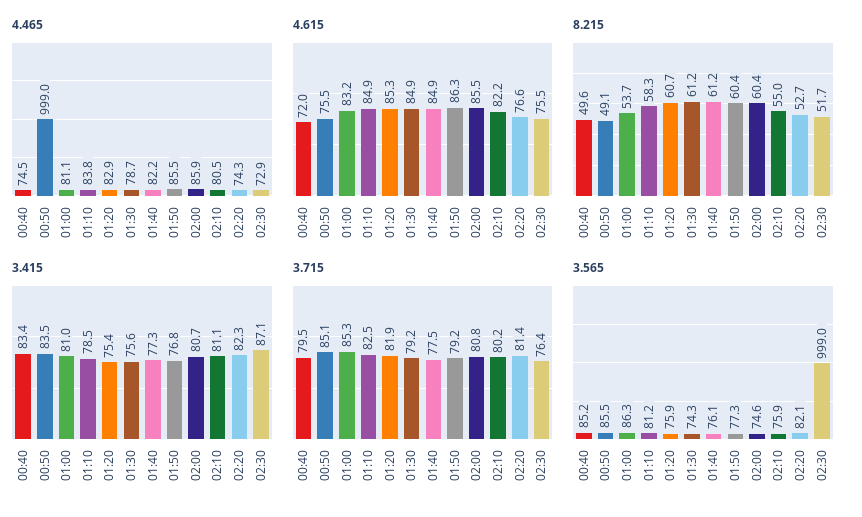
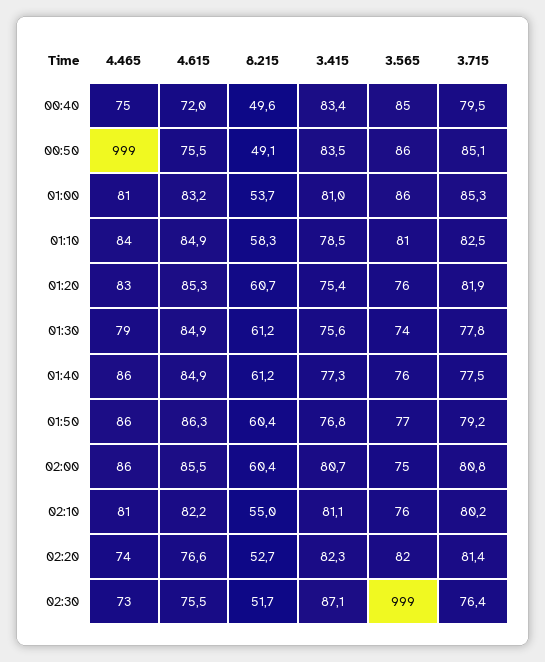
4.465, 01:40: 82.2 -> 86
3.715, 01:30: 79.2 -> 77.8

